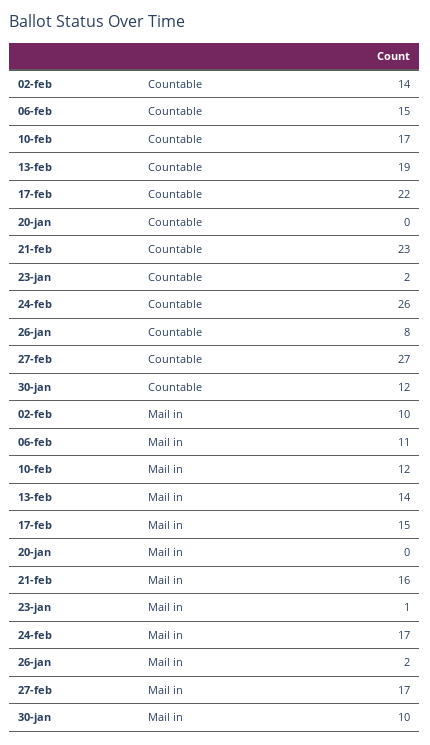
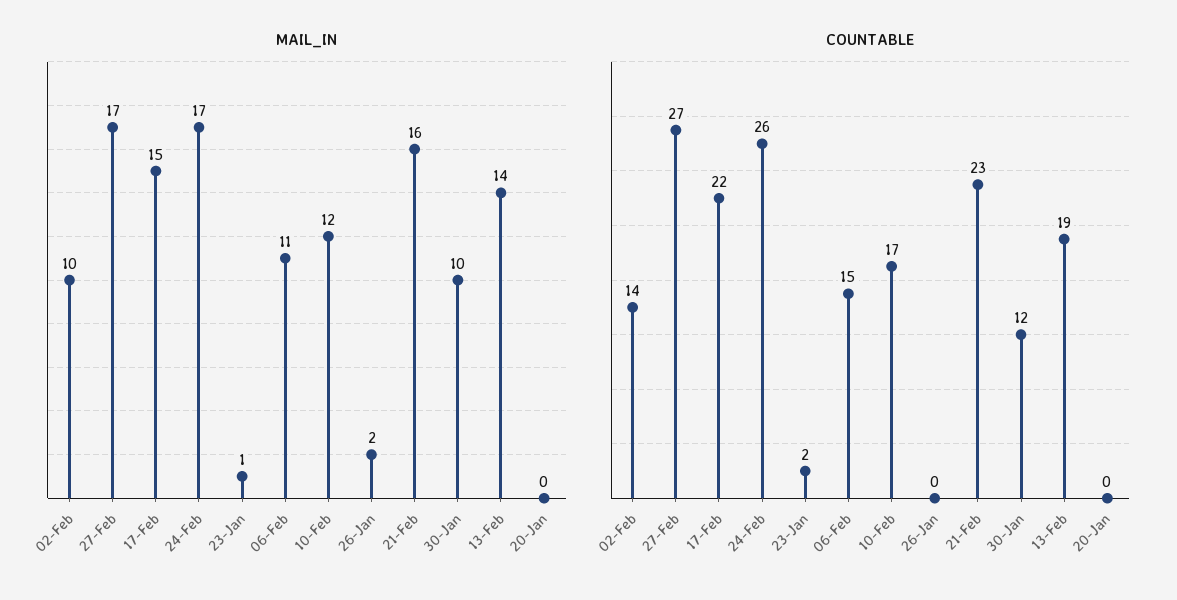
Countable, 26-jan: 8 -> 0

